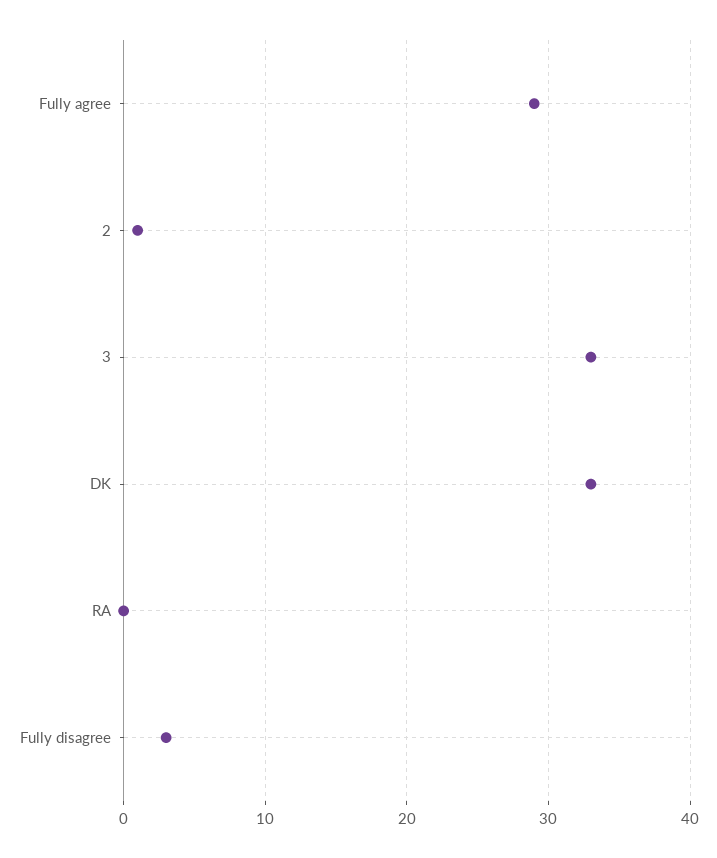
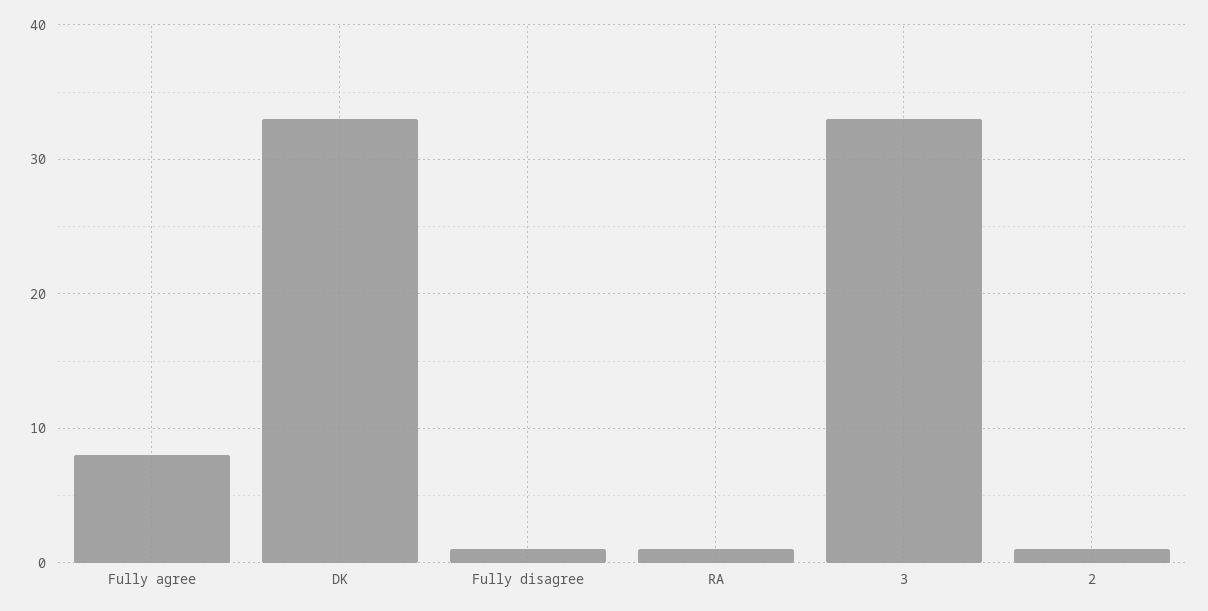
Fully agree: 29 -> 8
RA: 0 -> 1
Fully disagree: 3 -> 1

